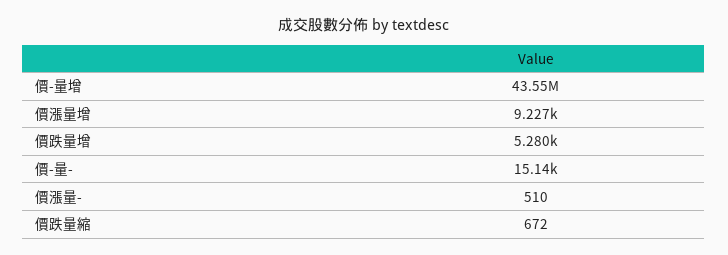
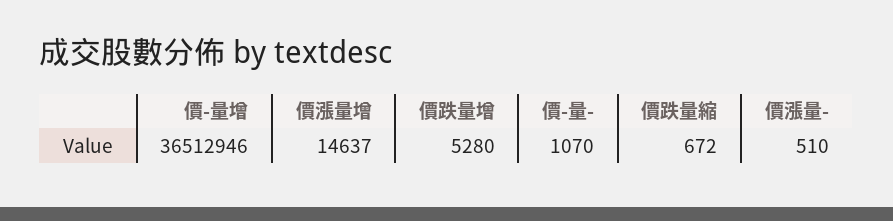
價-量增: 43550000 -> 36512946
價漲量增: 9227 -> 14637
價-量-: 15140 -> 1070

